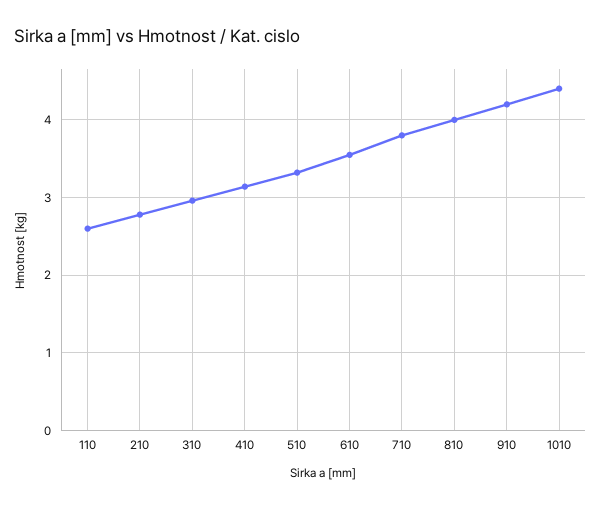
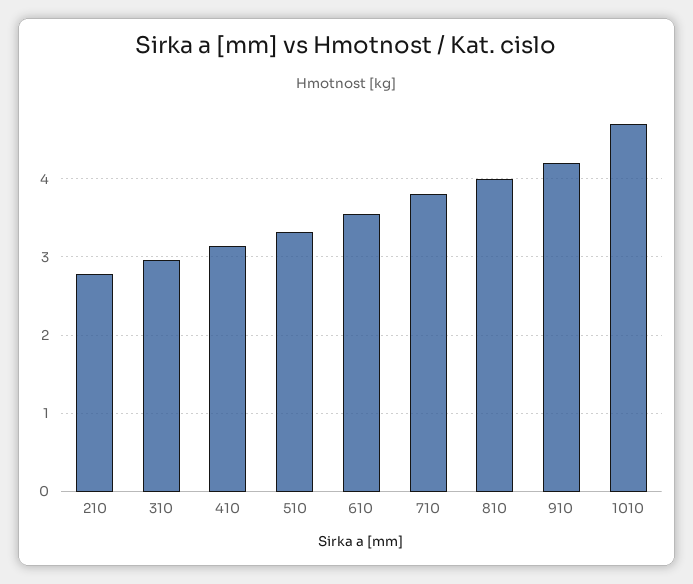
110: 2.6 -> none
1010: 4.4 -> 4.7

